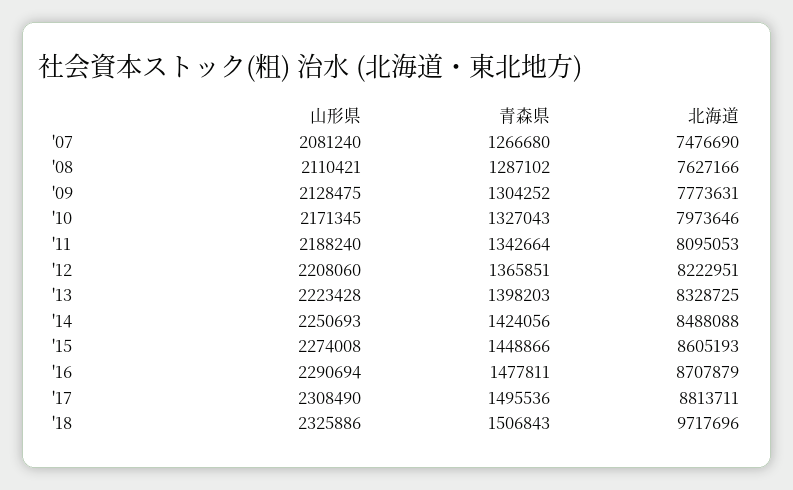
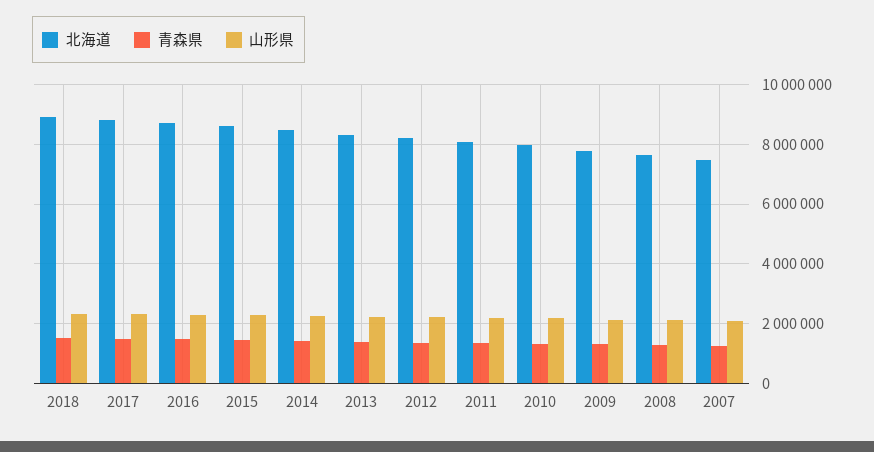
北海道, '18: 9717696 -> 9000000

